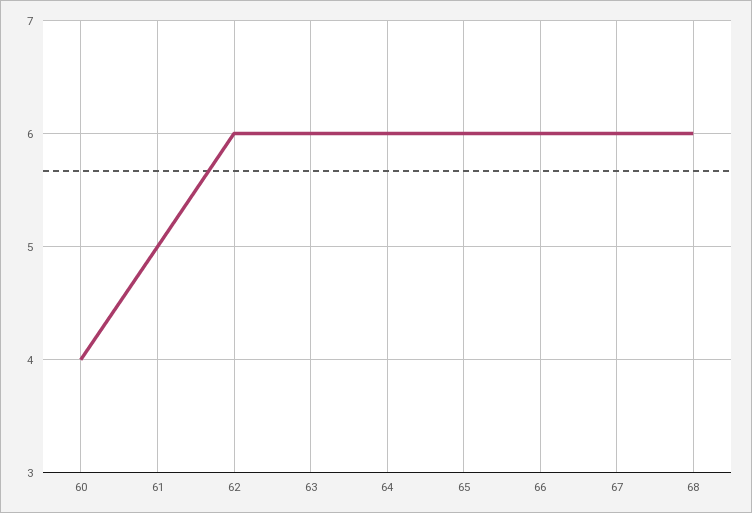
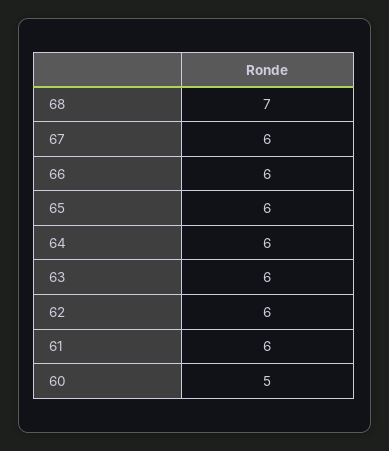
60: 4 -> 5
61: 5 -> 6
68: 6 -> 7

